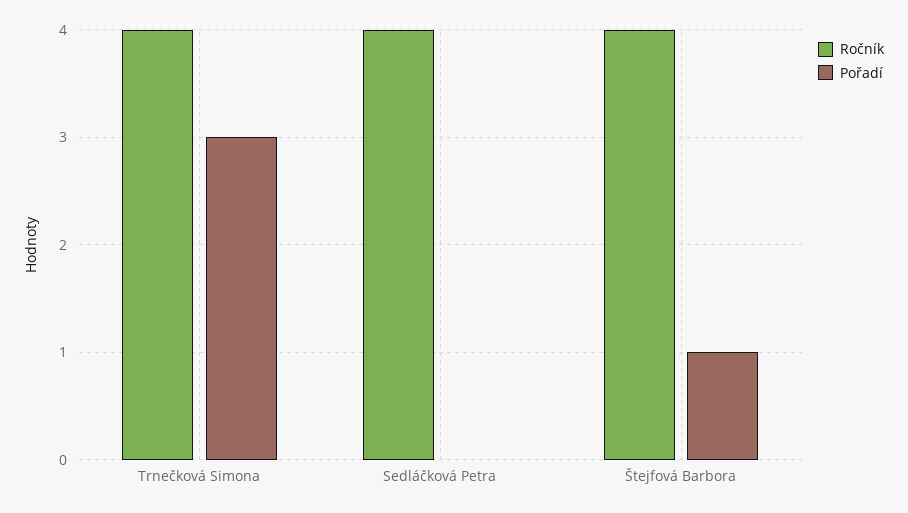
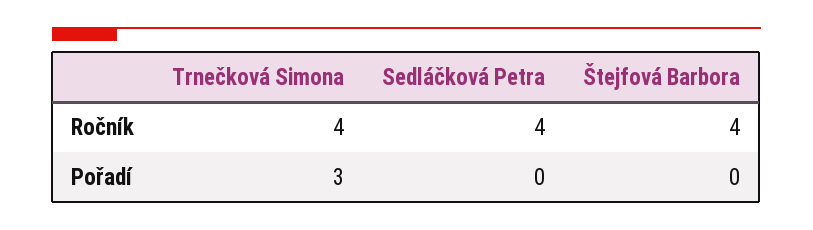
Pořadí, Štejfová Barbora: 1 -> 0

